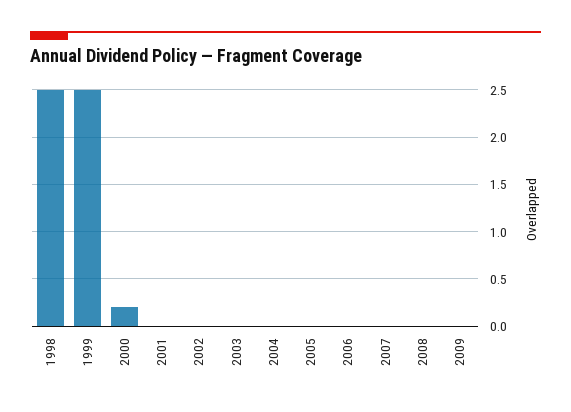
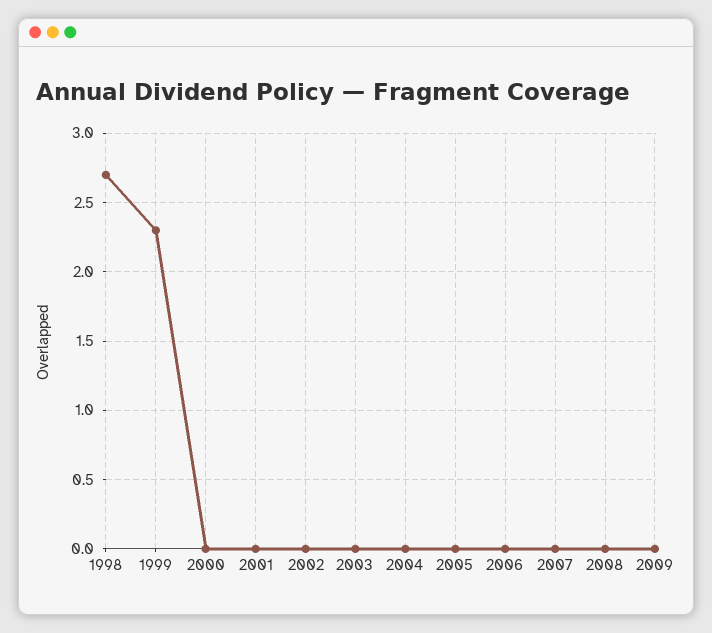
1998: 2.5 -> 2.7
1999: 2.5 -> 2.3
2000: 0.2 -> 0

